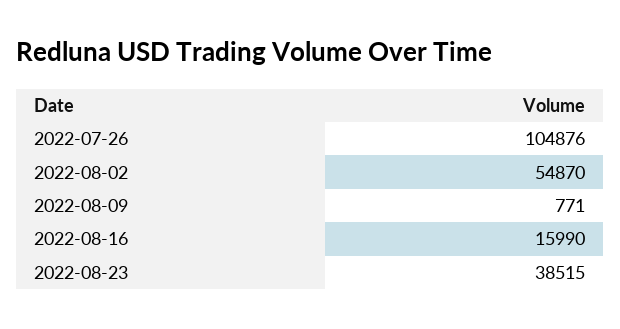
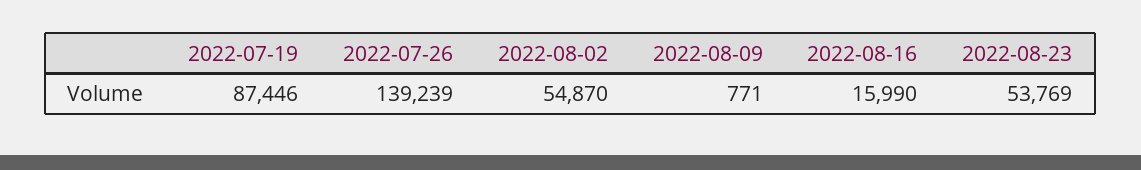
2022-07-26: 104876 -> 139239
2022-08-23: 38515 -> 53769
2022-07-19: none -> 87446

